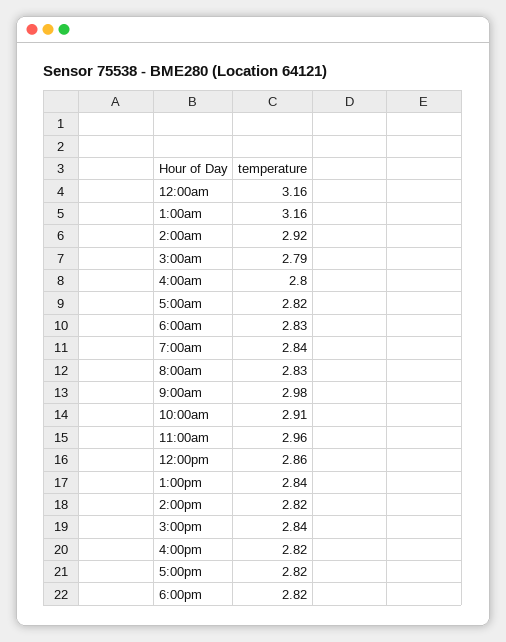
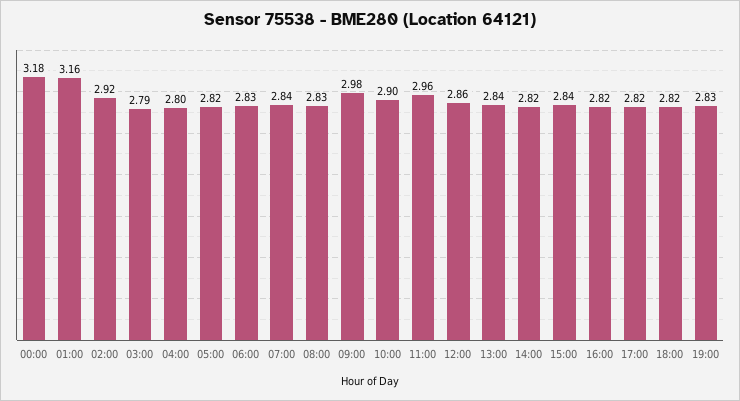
12:00am: 3.16 -> 3.18
10:00am: 2.91 -> 2.9
19:00: none -> 2.83

